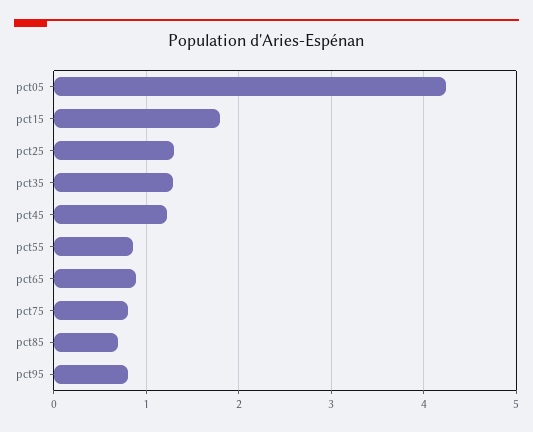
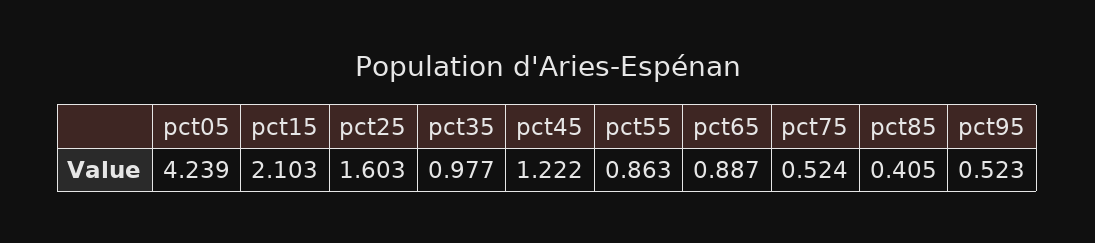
pct15: 1.8 -> 2.103
pct25: 1.3 -> 1.603
pct35: 1.3 -> 0.977
pct75: 0.8 -> 0.524
pct85: 0.7 -> 0.405
pct95: 0.8 -> 0.523

